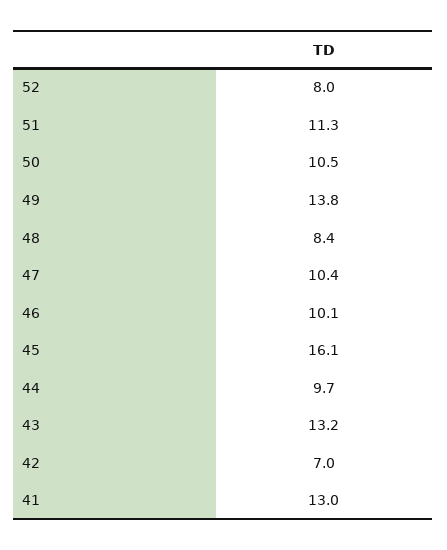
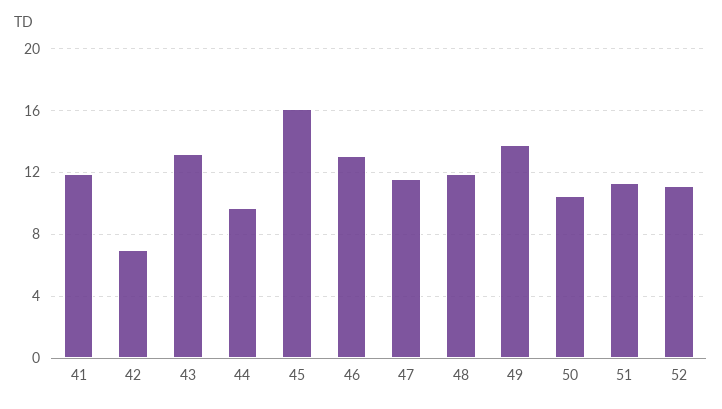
52: 8 -> 11
48: 8.4 -> 12
47: 10.4 -> 11.5
46: 10.1 -> 13
41: 13 -> 12

